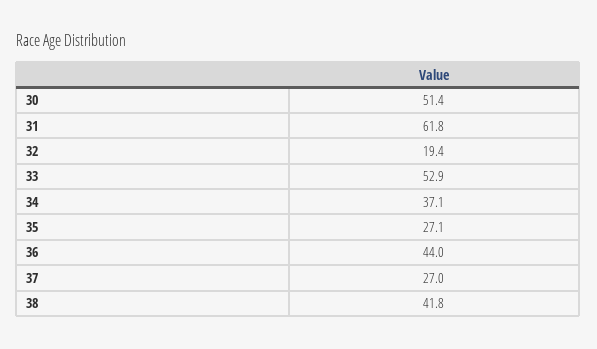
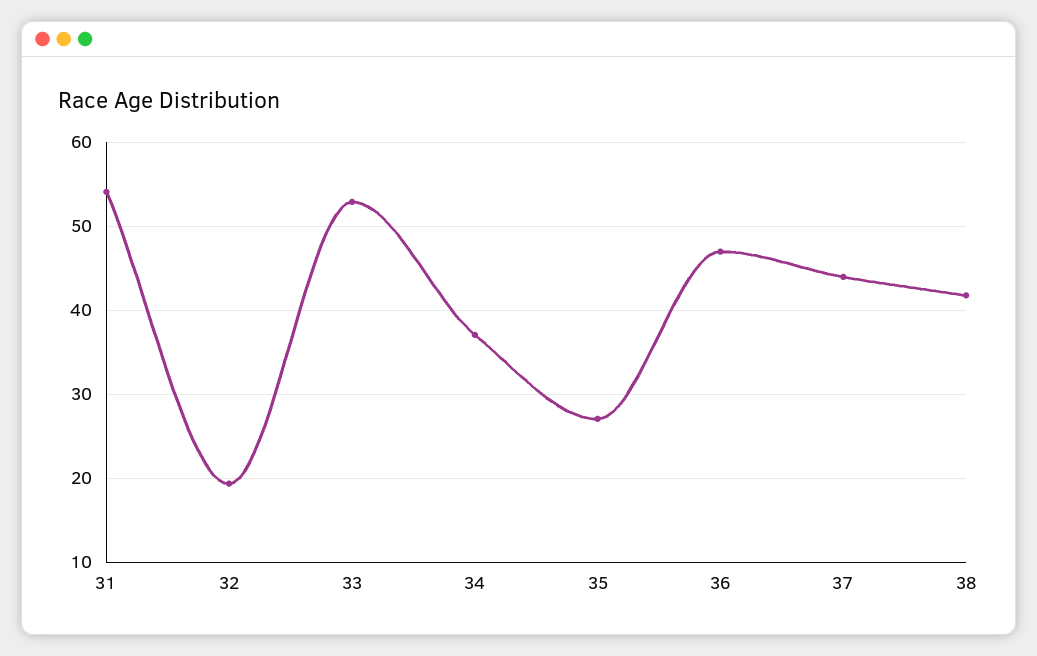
30: 51.4 -> none
31: 61.8 -> 54
36: 44 -> 47
37: 27 -> 44

